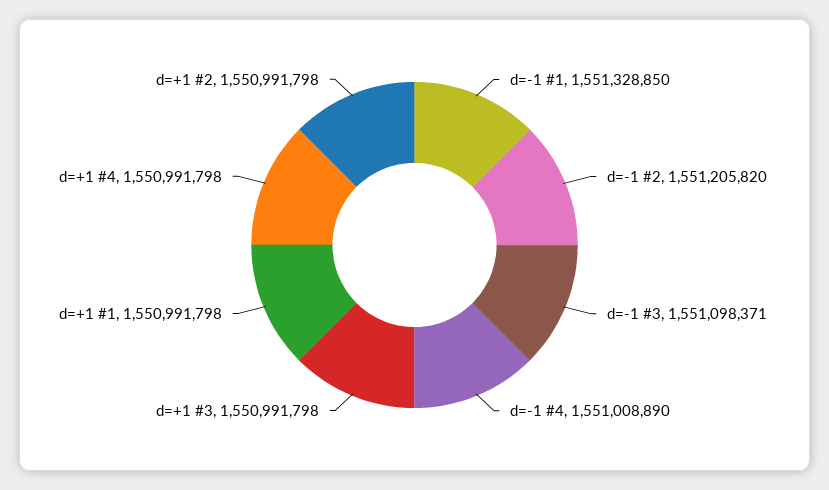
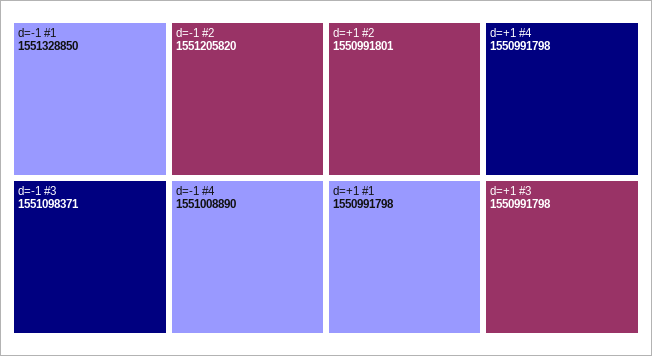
d=+1 #2: 1550991798 -> 1550991801

